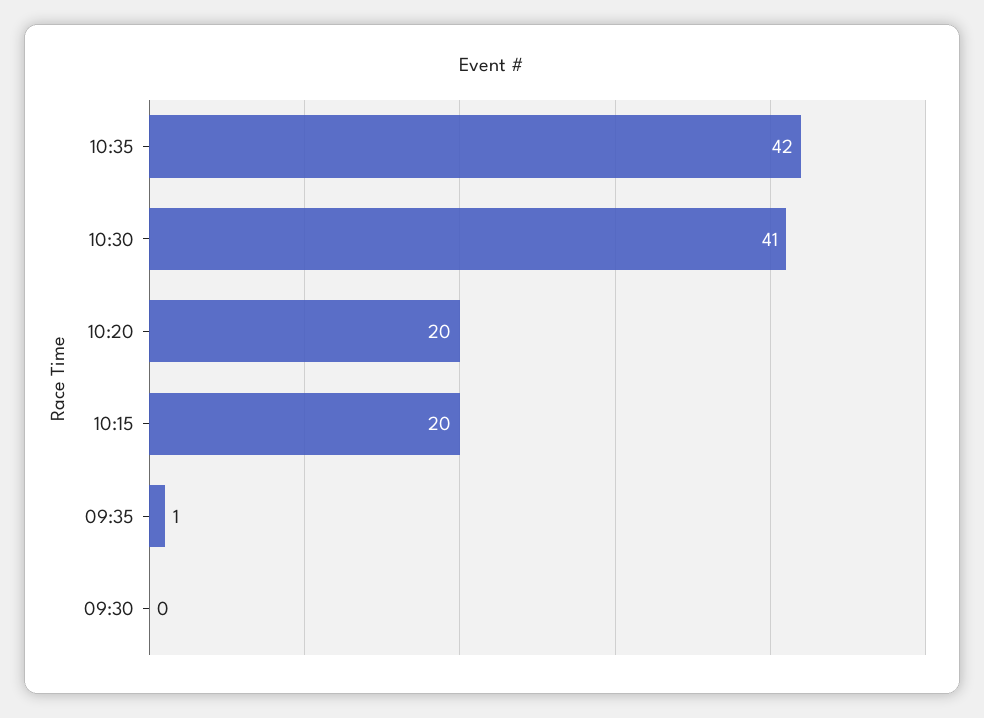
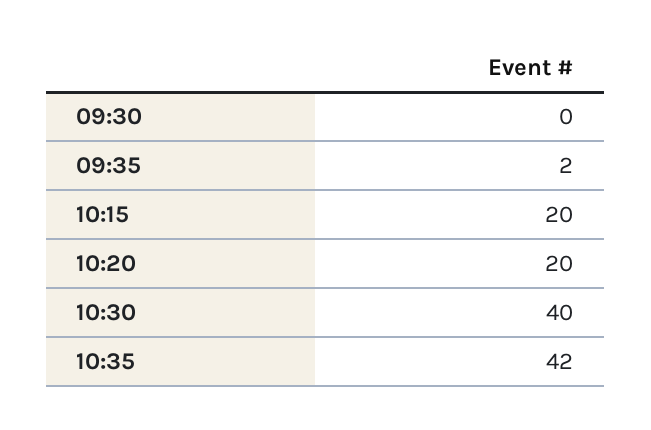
10:30: 41 -> 40
09:35: 1 -> 2

